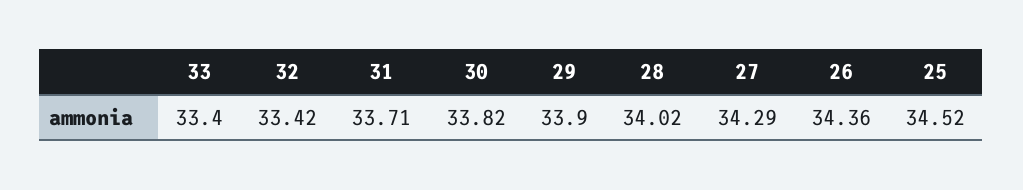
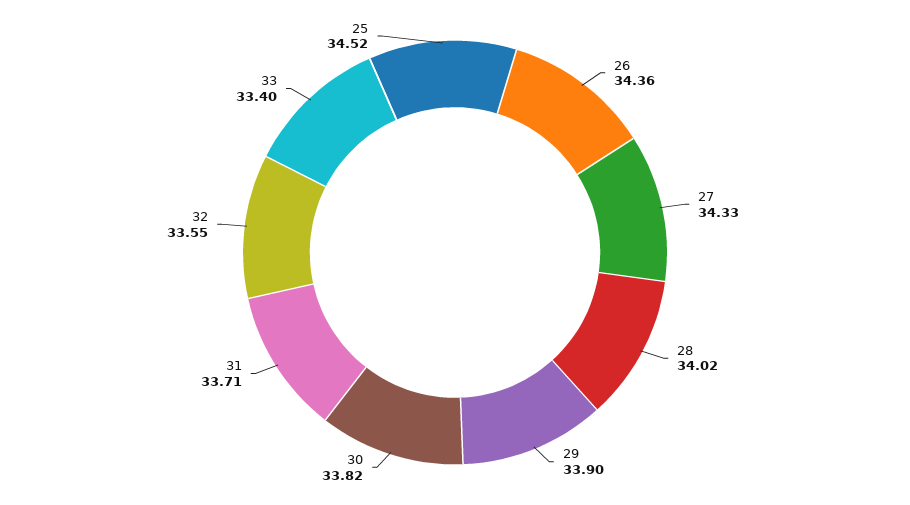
32: 33.42 -> 33.55
27: 34.29 -> 34.33

